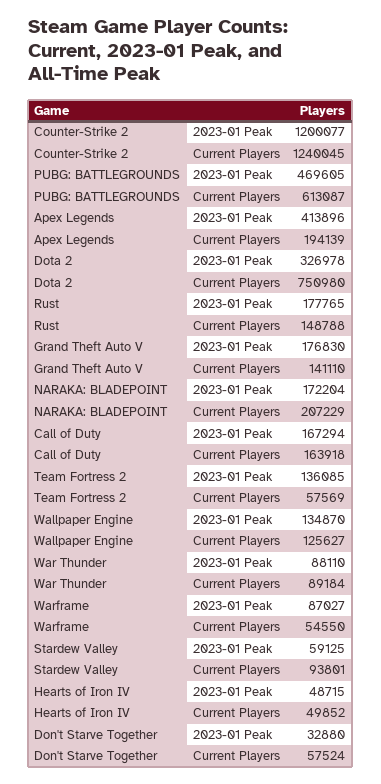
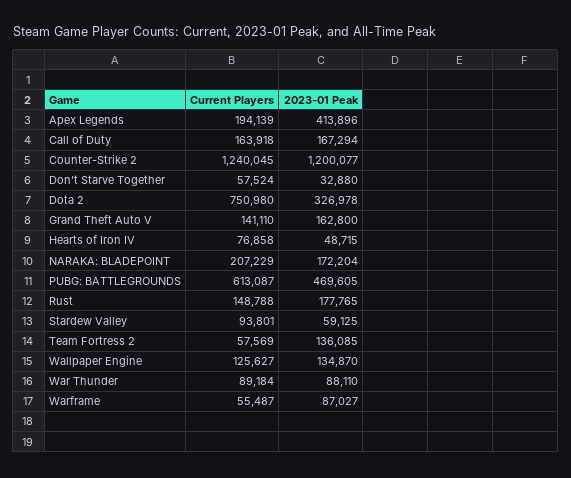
Grand Theft Auto V, 2023-01 Peak: 176830 -> 162800
Warframe, Current Players: 54550 -> 55487
Hearts of Iron IV, Current Players: 49852 -> 76858

